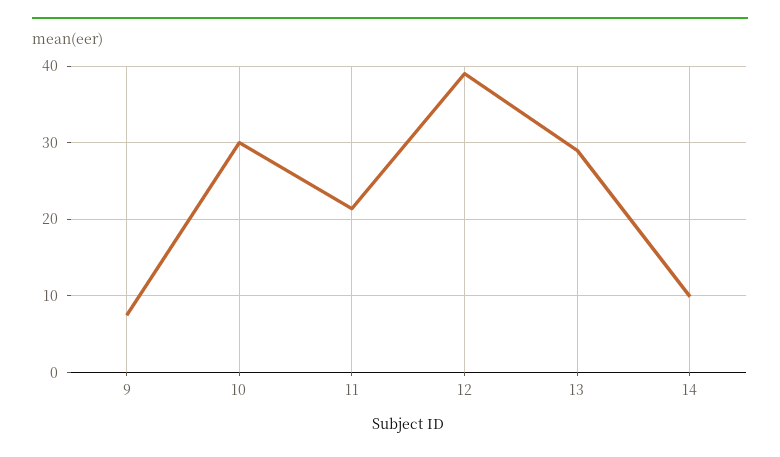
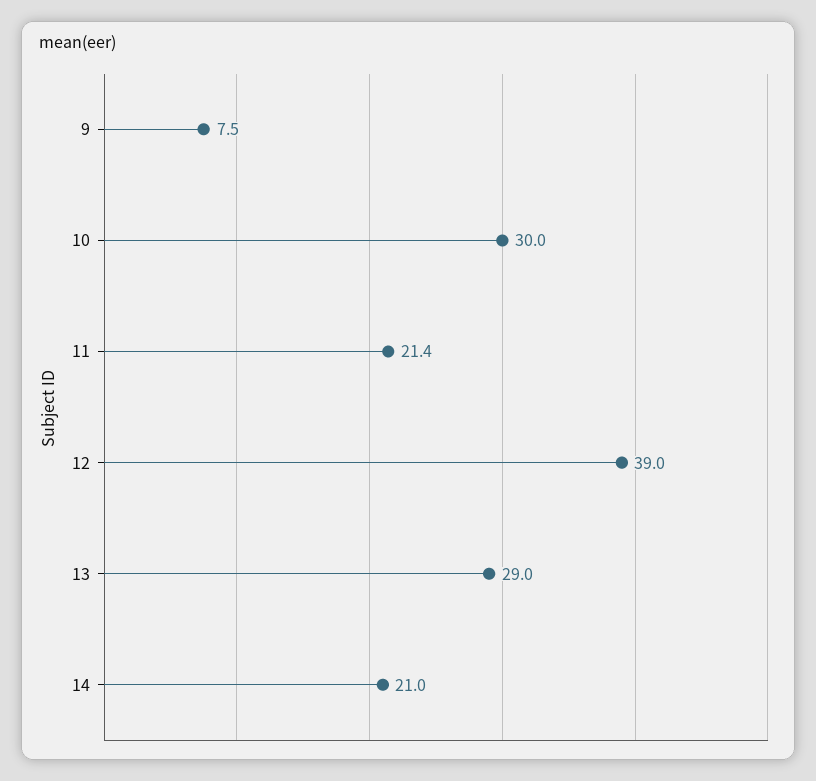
14: 10 -> 21

